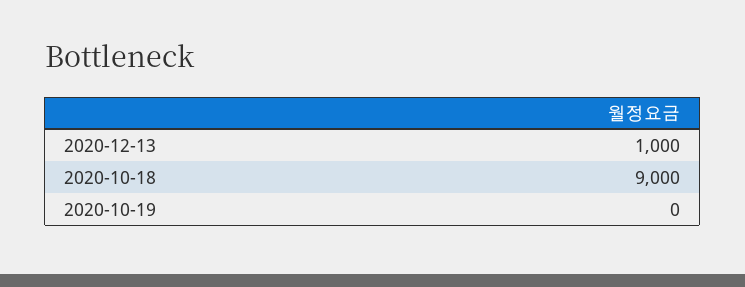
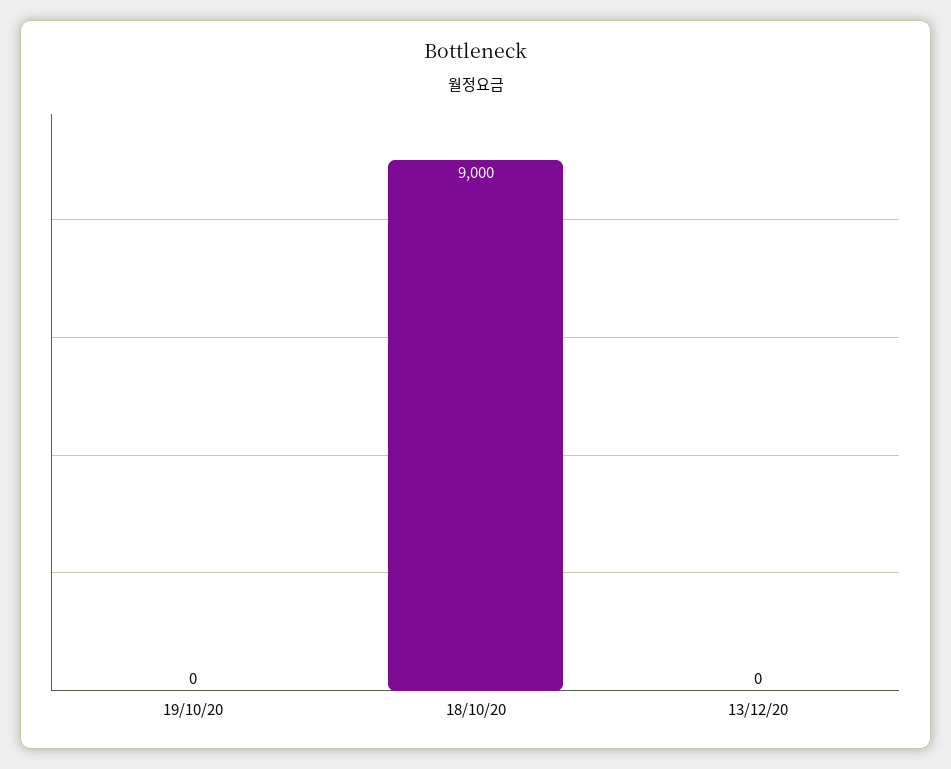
2020-12-13: 1000 -> 0

